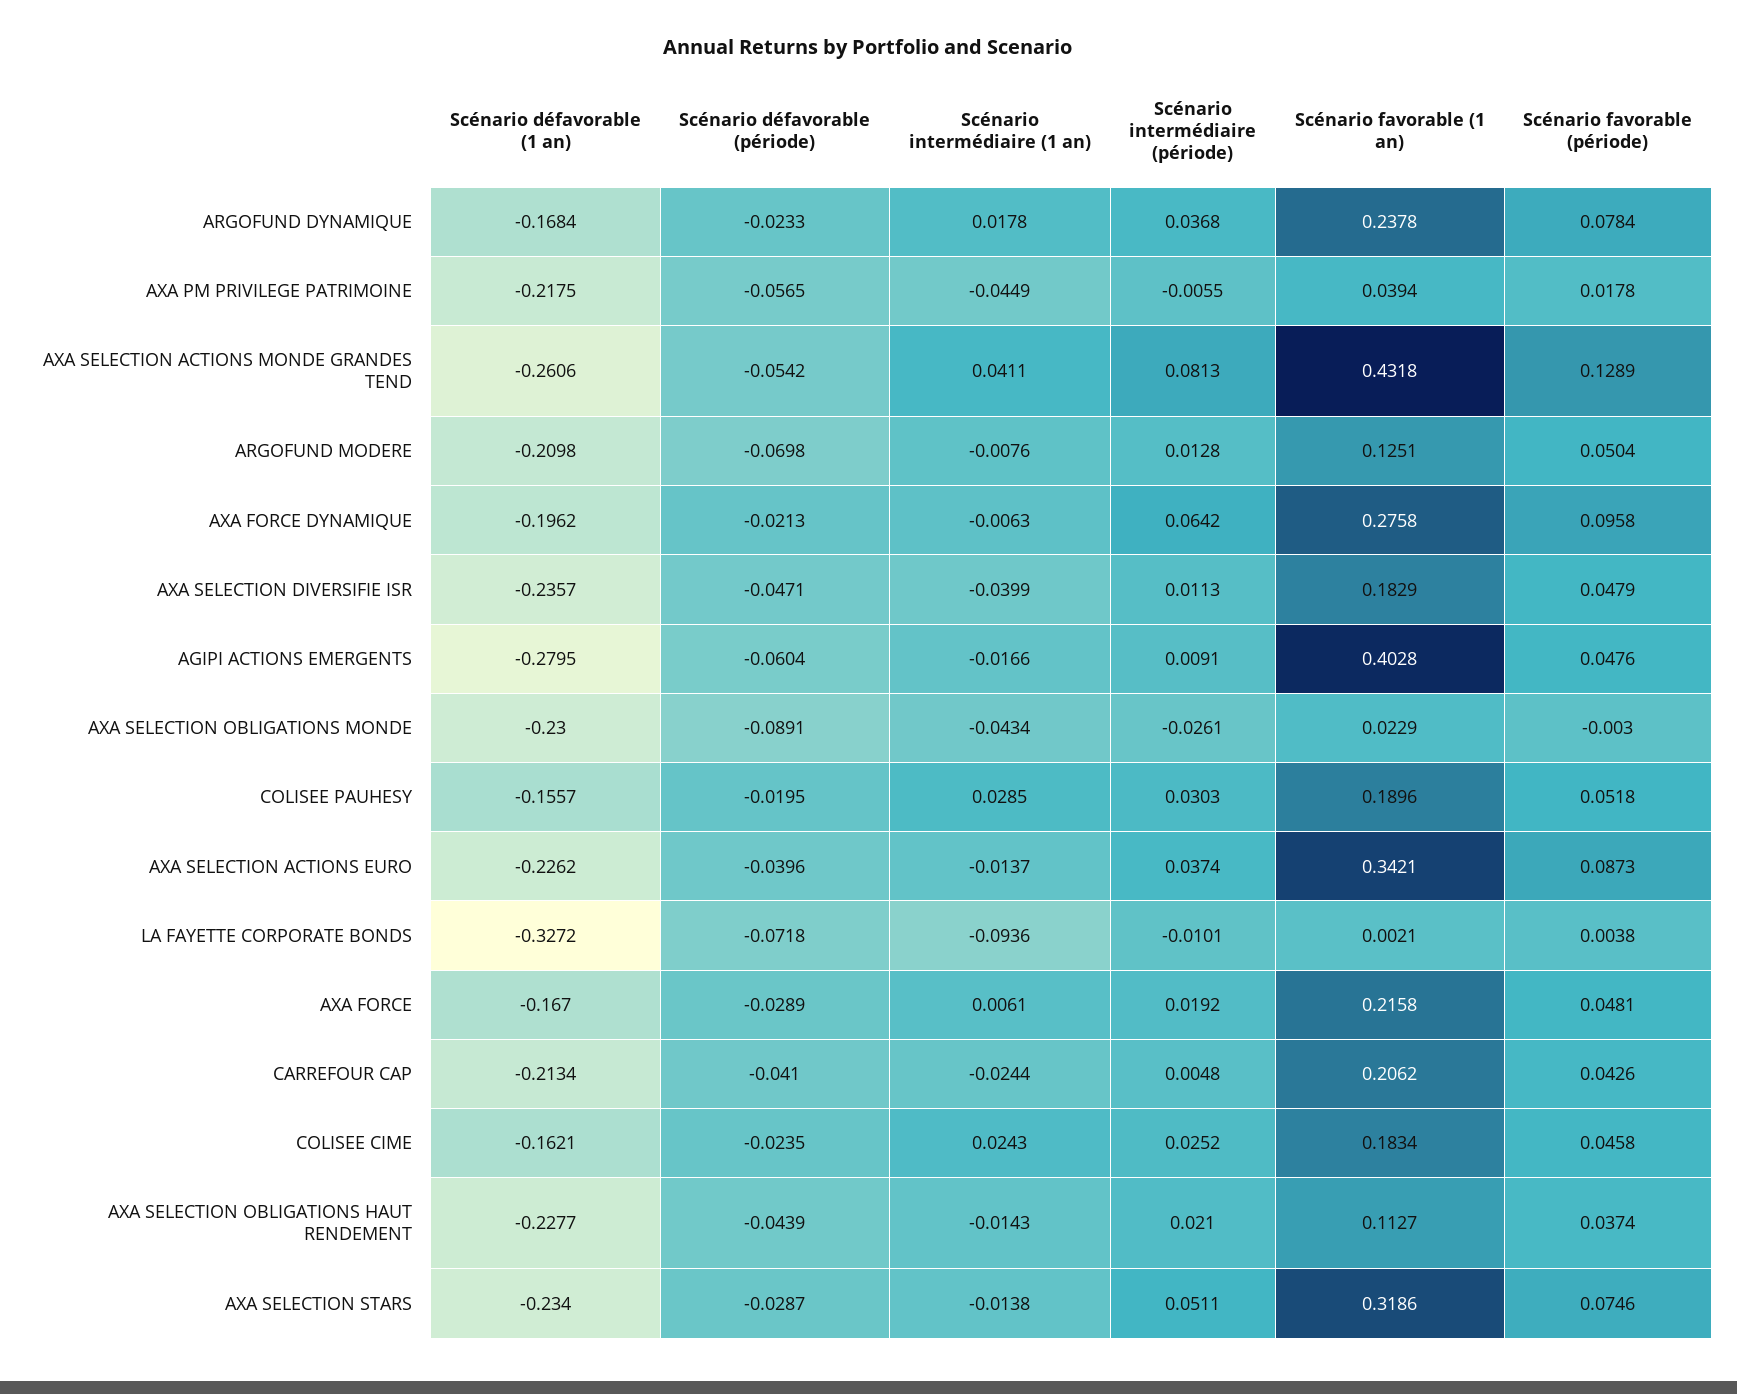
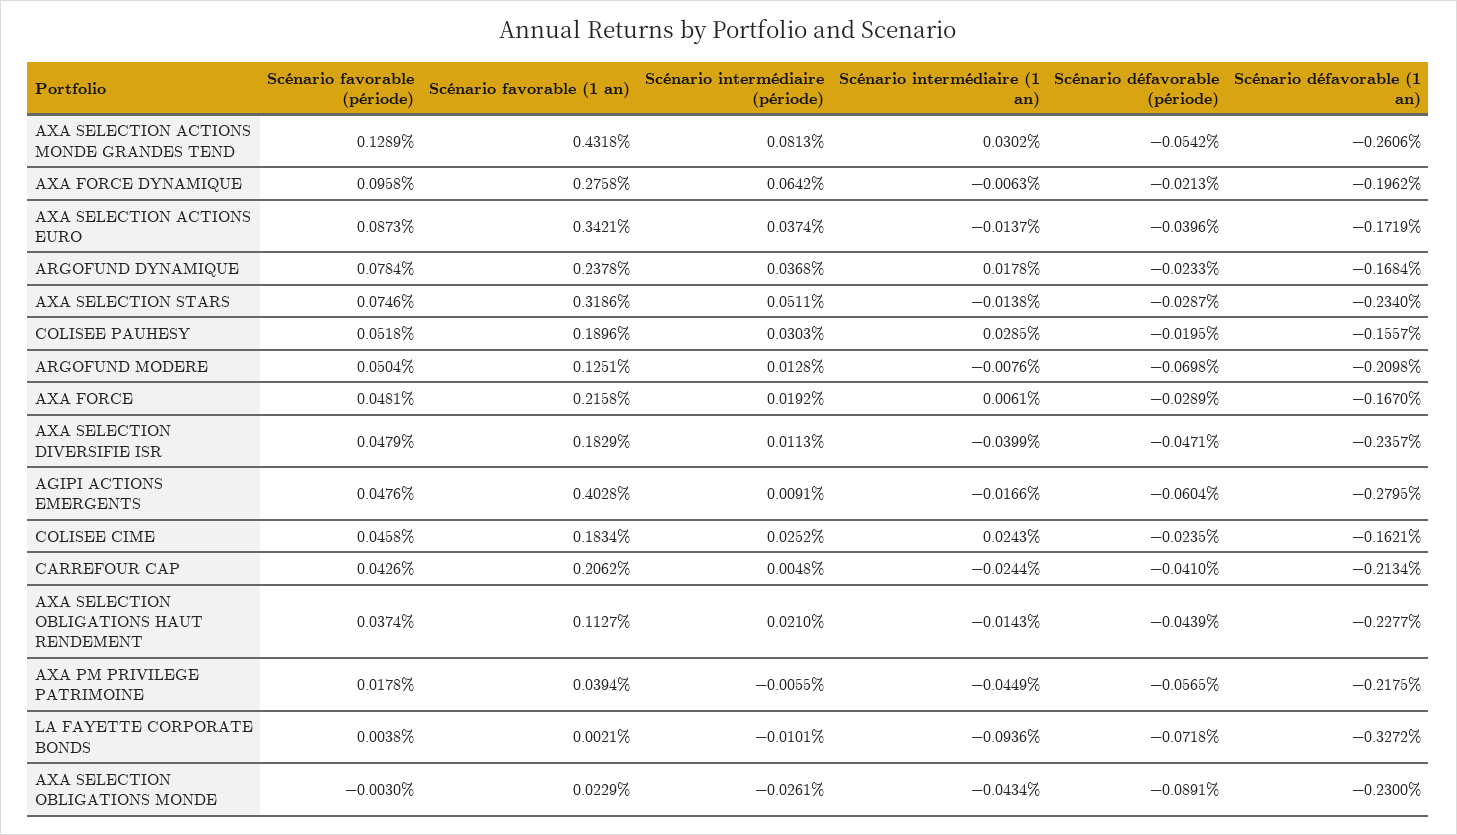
Scénario intermédiaire (1 an), AXA SELECTION ACTIONS MONDE GRANDES TEND: 0.0411 -> 0.0302
Scénario défavorable (1 an), AXA SELECTION ACTIONS EURO: -0.2262 -> -0.1719

